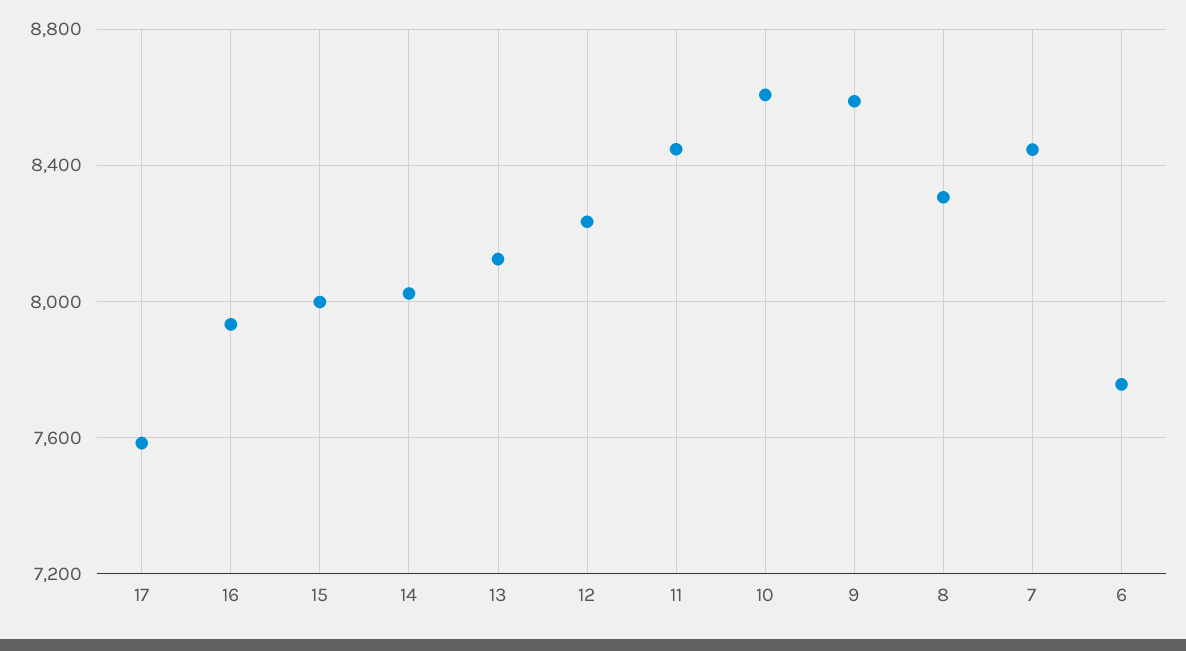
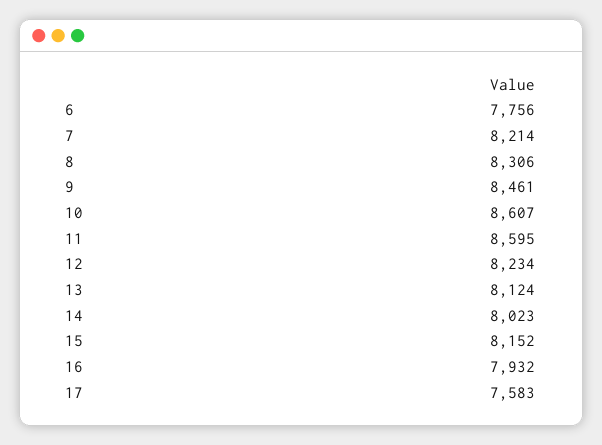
15: 8000 -> 8152
11: 8450 -> 8595
9: 8600 -> 8461
7: 8450 -> 8214

